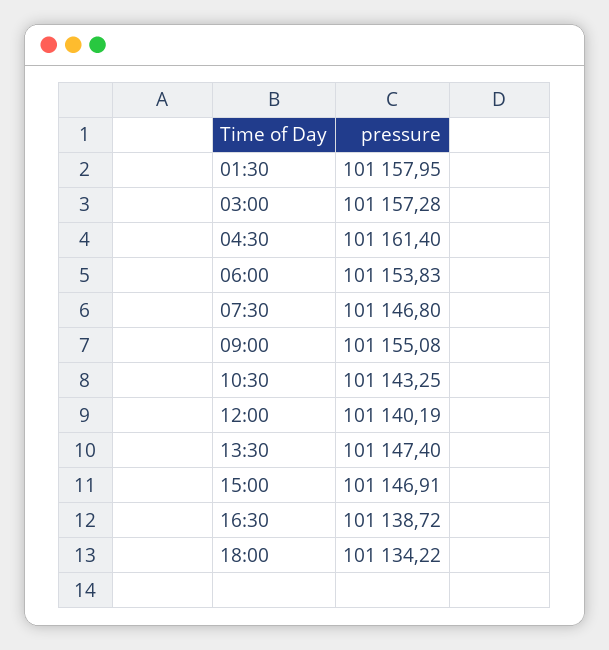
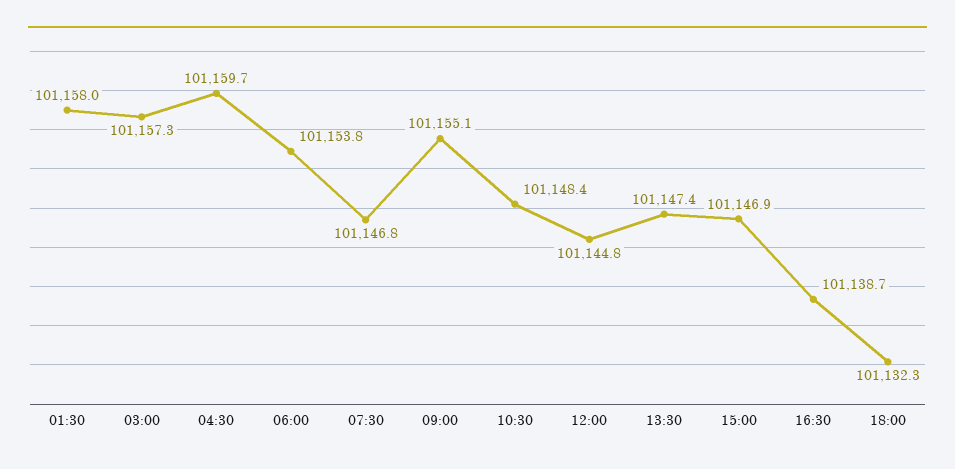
04:30: 101161.4 -> 101159.7
10:30: 101143.25 -> 101148.4
12:00: 101140.19 -> 101144.8
18:00: 101134.22 -> 101132.3

